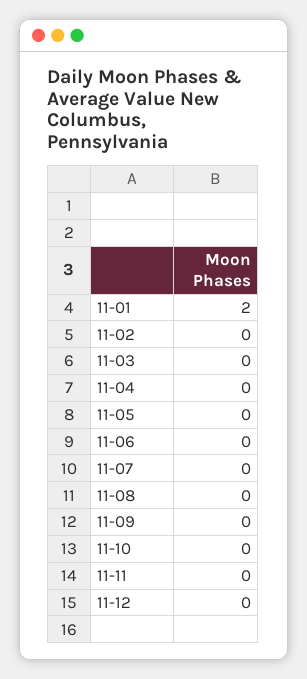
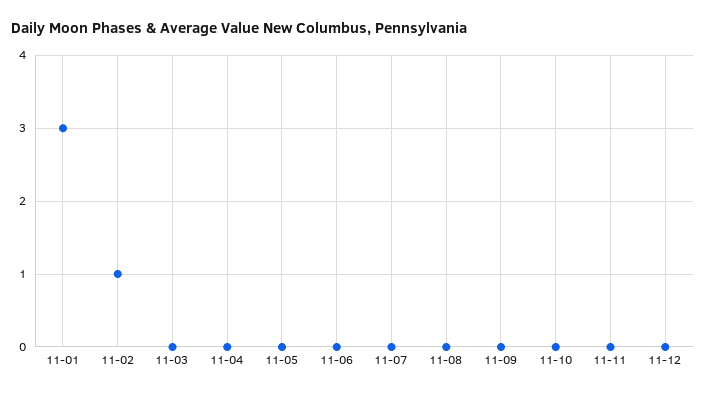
11-01: 2 -> 3
11-02: 0 -> 1

